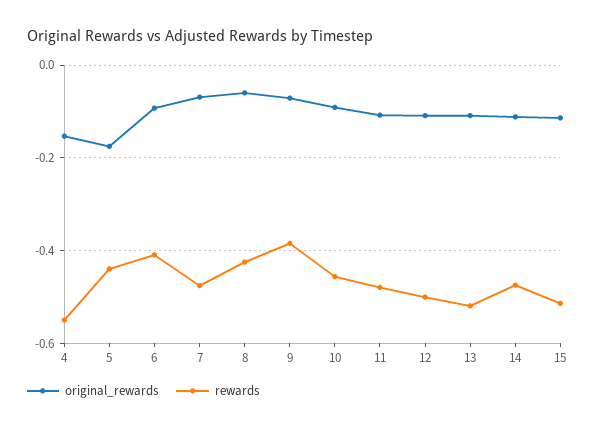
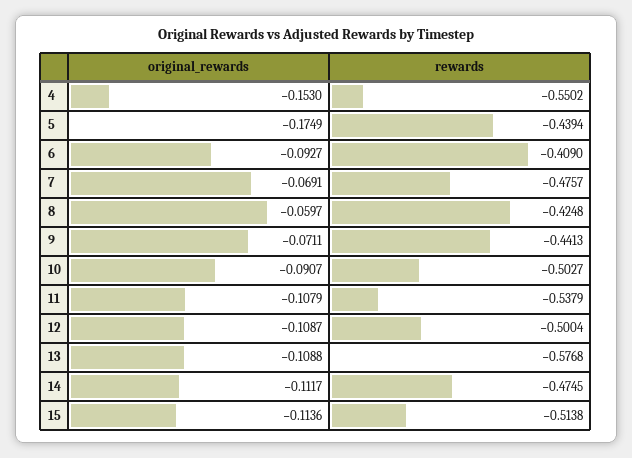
rewards, 9: -0.38 -> -0.4413
rewards, 10: -0.46 -> -0.5027
rewards, 11: -0.48 -> -0.5379
rewards, 13: -0.52 -> -0.5768

